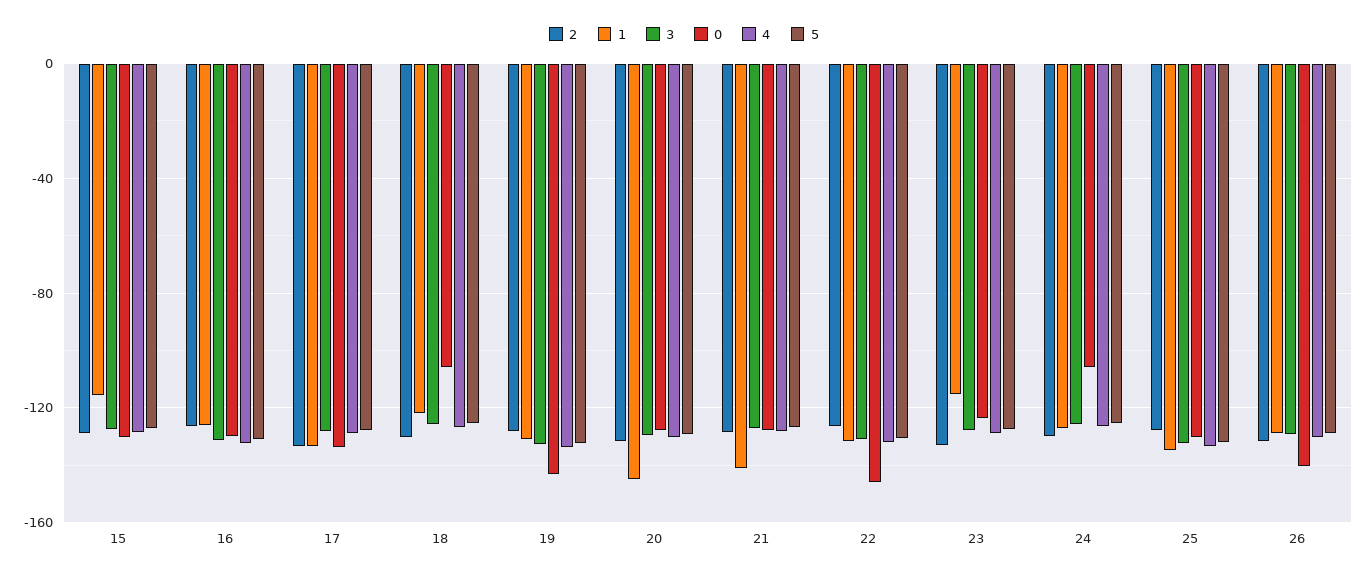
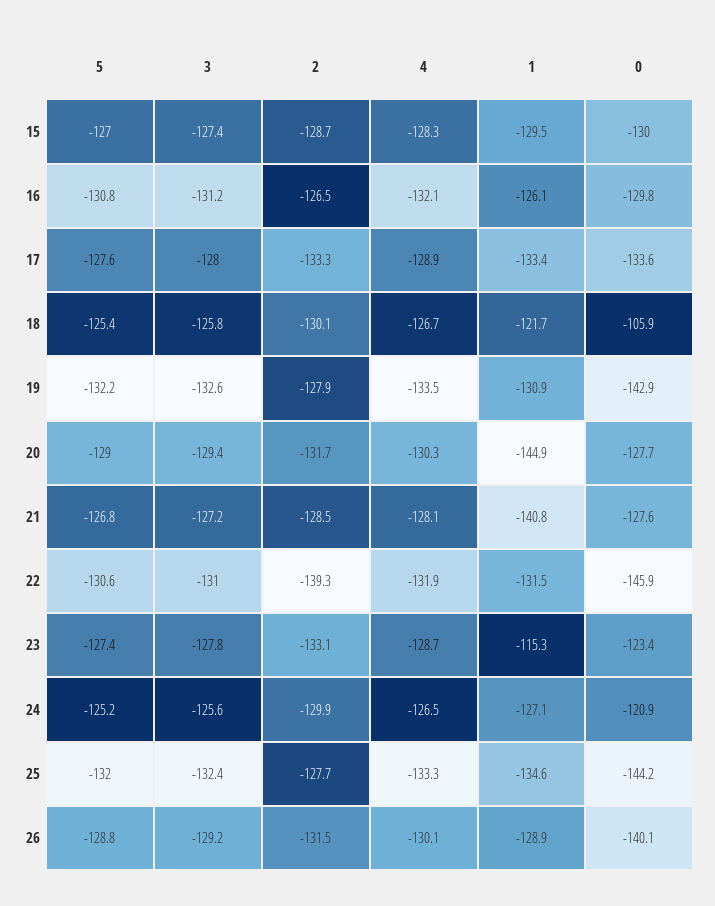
1, 15: -115 -> -129.5
2, 22: -125 -> -139.3
0, 24: -105 -> -120.9
0, 25: -130 -> -144.2

